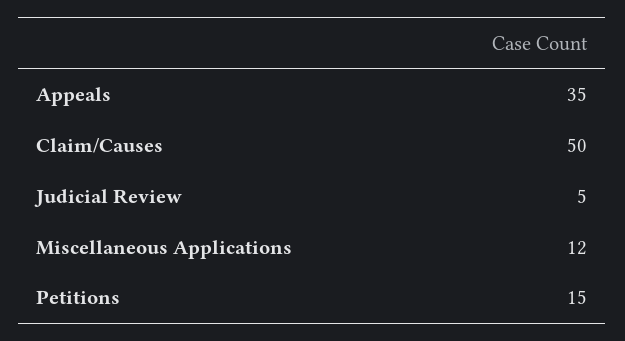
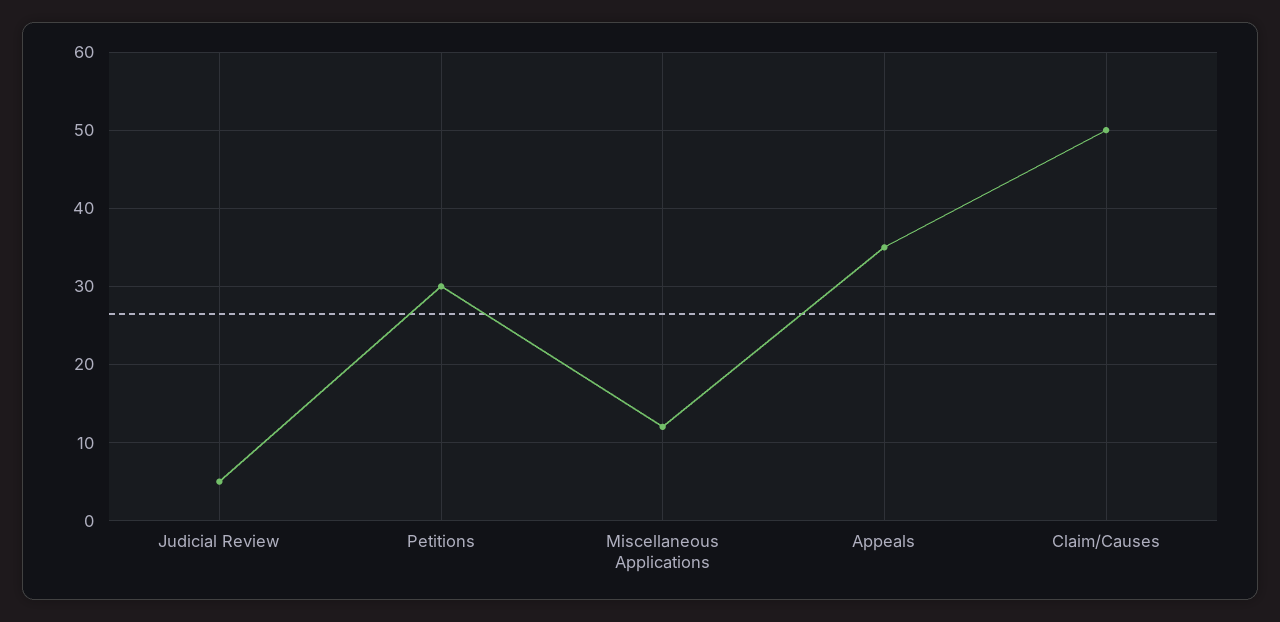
Petitions: 15 -> 30

